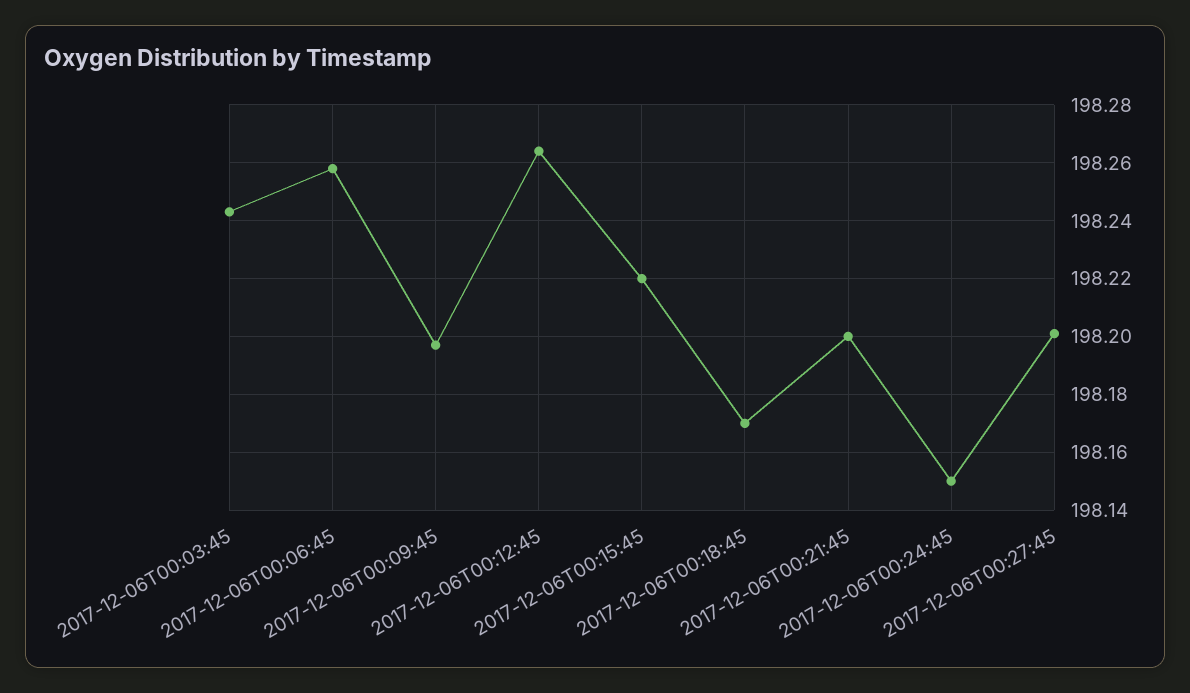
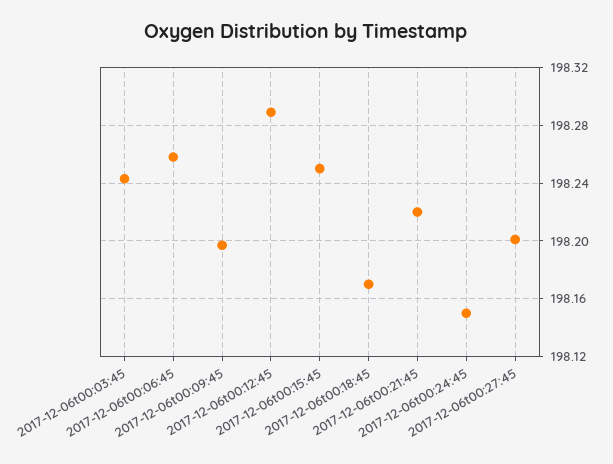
2017-12-06T00:12:45: 198.265 -> 198.29
2017-12-06T00:15:45: 198.22 -> 198.25
2017-12-06T00:21:45: 198.2 -> 198.22

